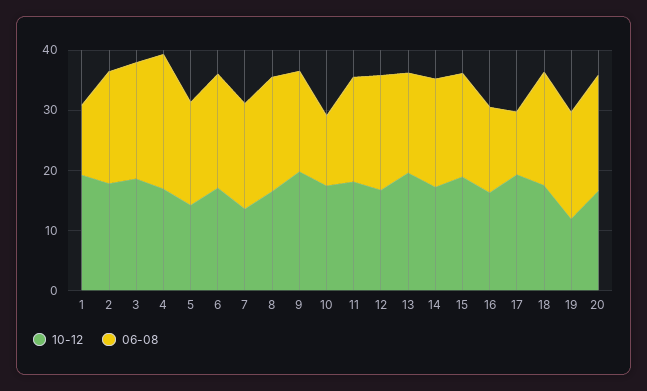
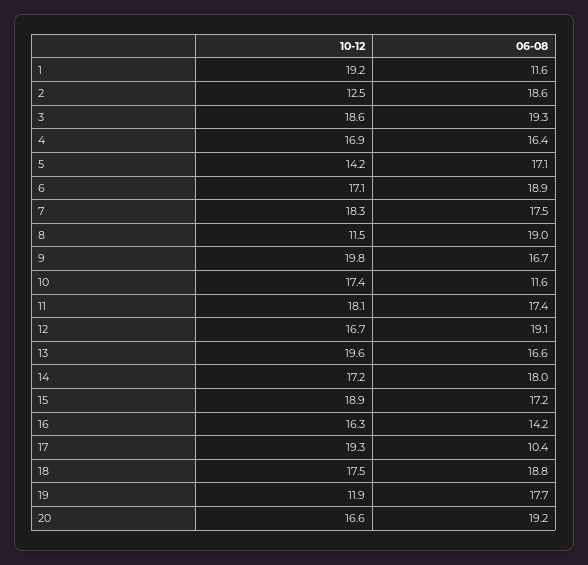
10-12, 2: 18 -> 12.5
06-08, 4: 22 -> 16.4
10-12, 7: 14 -> 18.3
10-12, 8: 16 -> 11.5

